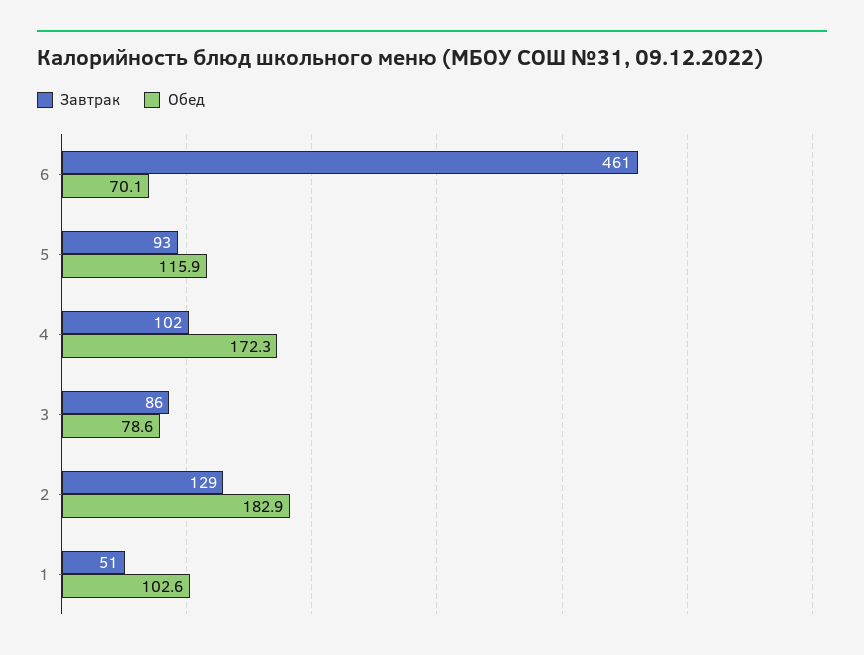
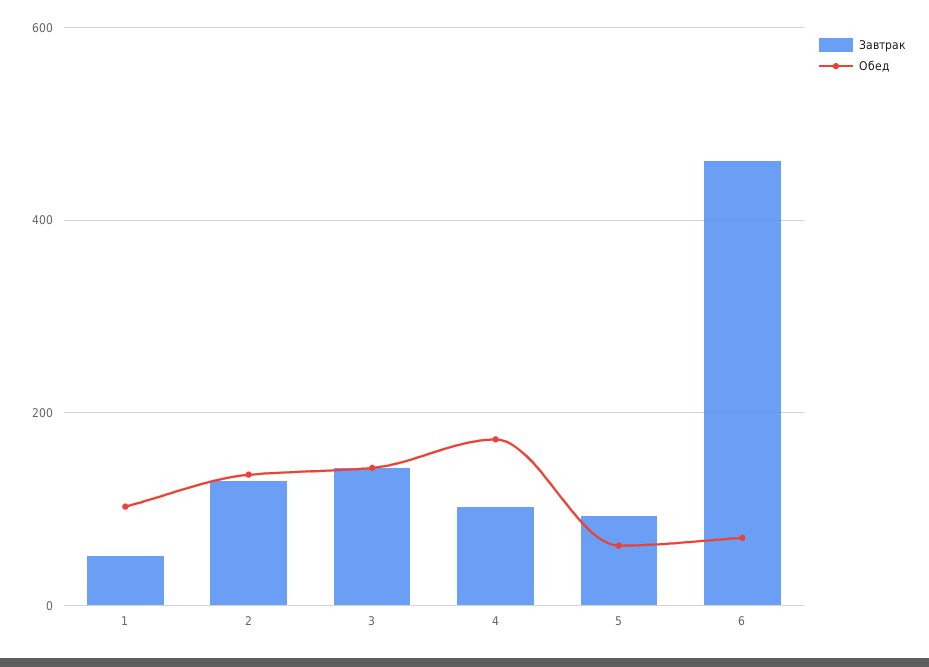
Обед, 5: 115.9 -> 60
Завтрак, 3: 86 -> 140
Обед, 3: 78.6 -> 140
Обед, 2: 182.9 -> 140

